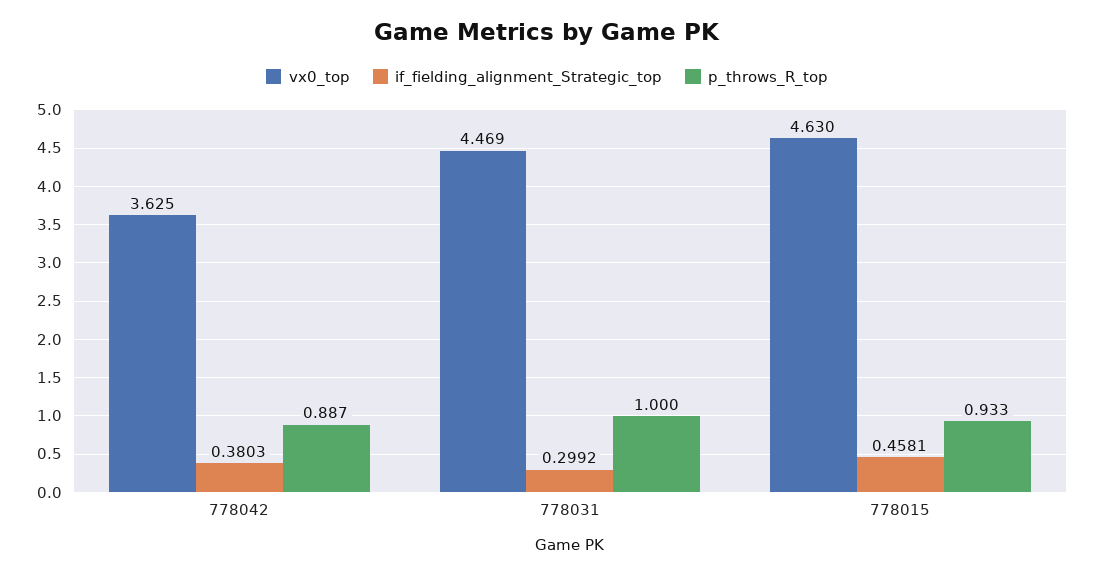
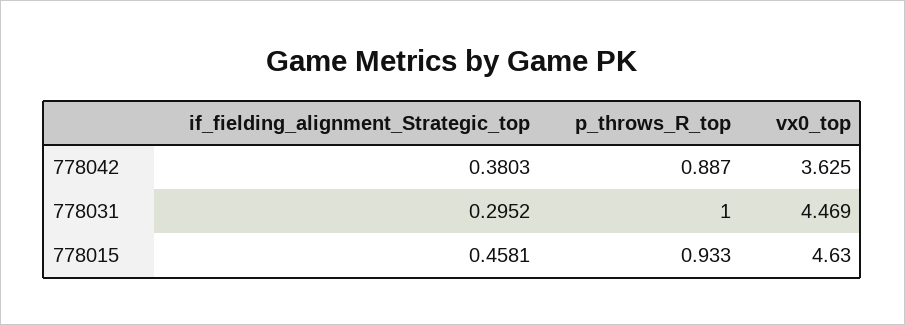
if_fielding_alignment_Strategic_top, 778031: 0.2992 -> 0.2952

